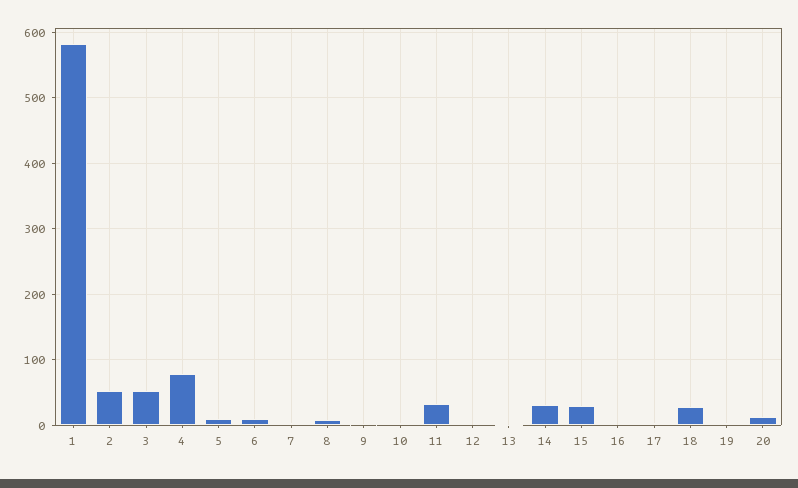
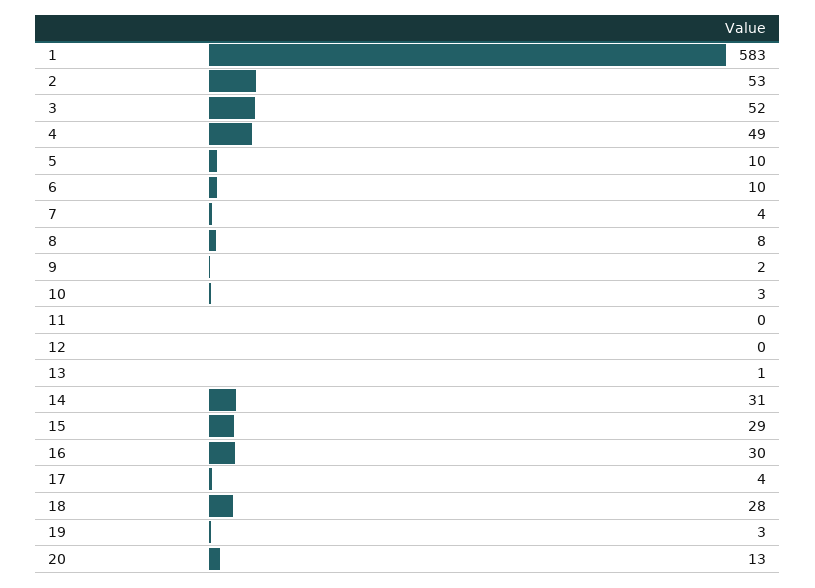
4: 80 -> 49
11: 30 -> 0
16: 0 -> 30

